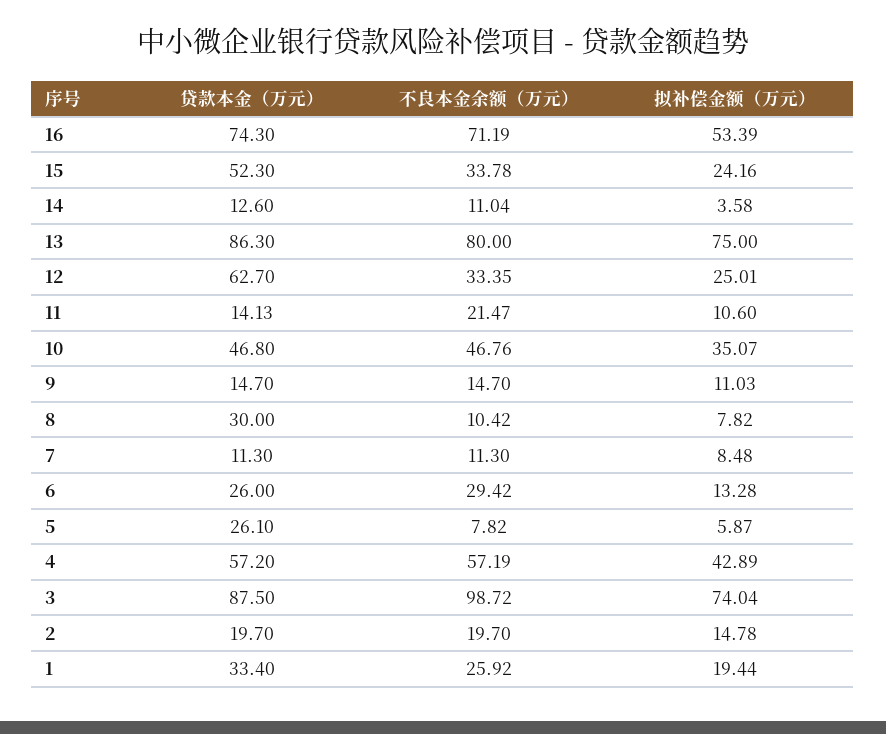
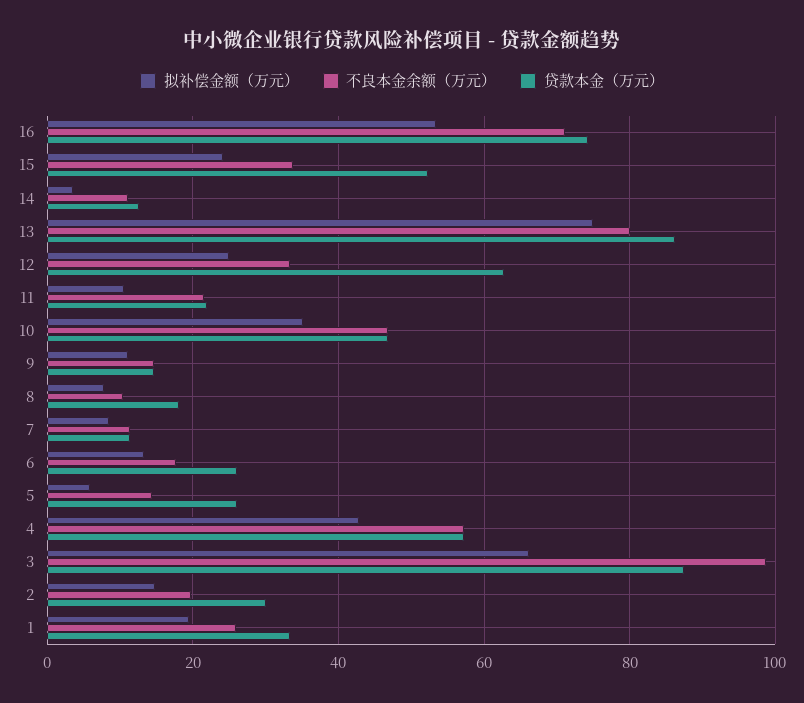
贷款本金（万元）, 11: 14.13 -> 22
贷款本金（万元）, 8: 30 -> 18
不良本金余额（万元）, 6: 29.42 -> 18
不良本金余额（万元）, 5: 7.82 -> 14
拟补偿金额（万元）, 3: 74.04 -> 66
贷款本金（万元）, 2: 19.7 -> 30

